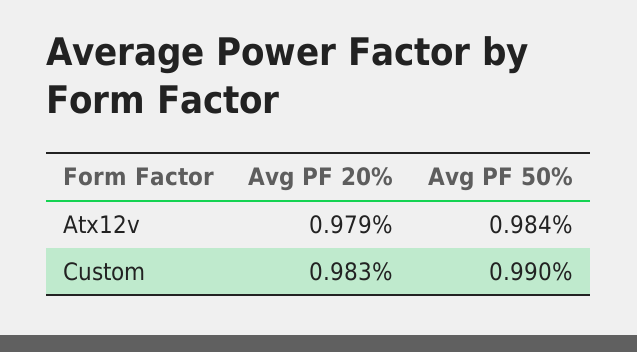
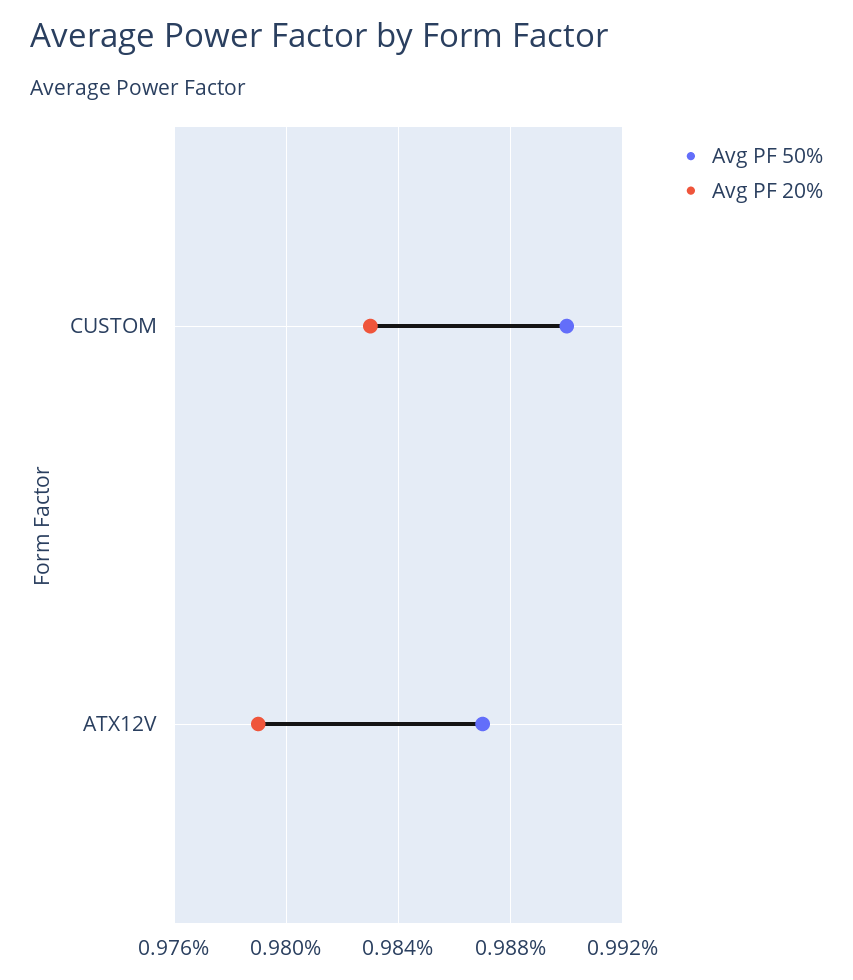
Avg PF 50%, Atx12v: 0.984 -> 0.987

